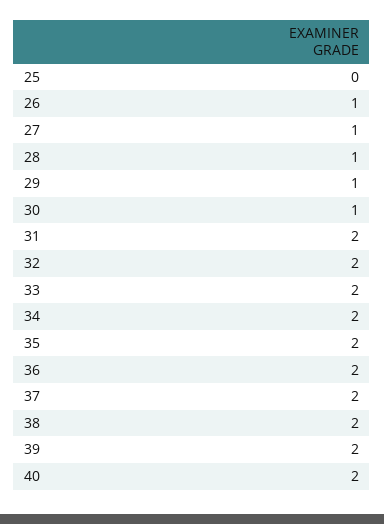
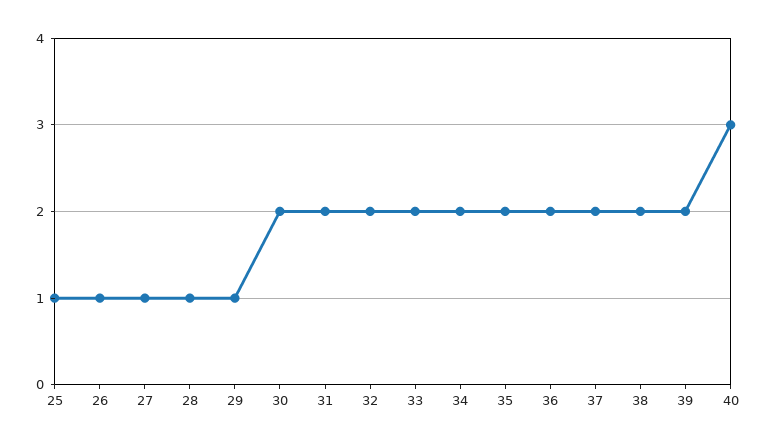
25: 0 -> 1
30: 1 -> 2
40: 2 -> 3

